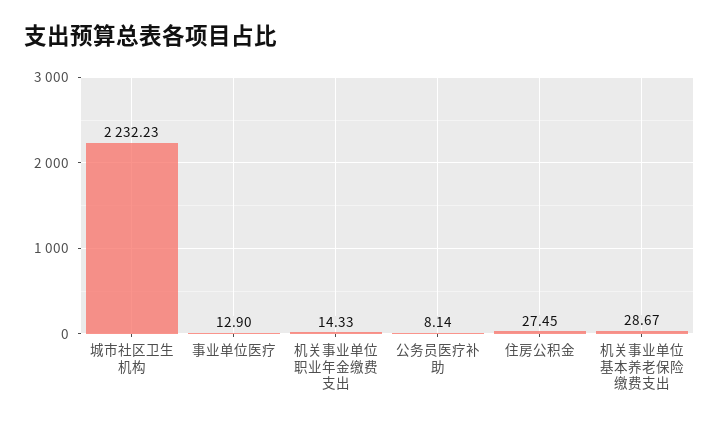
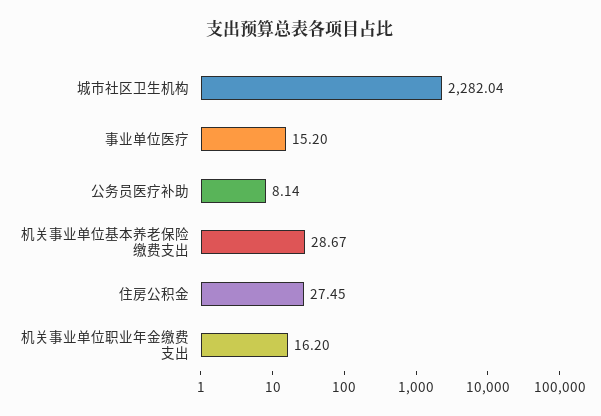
城市社区卫生机构: 2232.23 -> 2282.04
事业单位医疗: 12.9 -> 15.2
机关事业单位职业年金缴费支出: 14.33 -> 16.2

